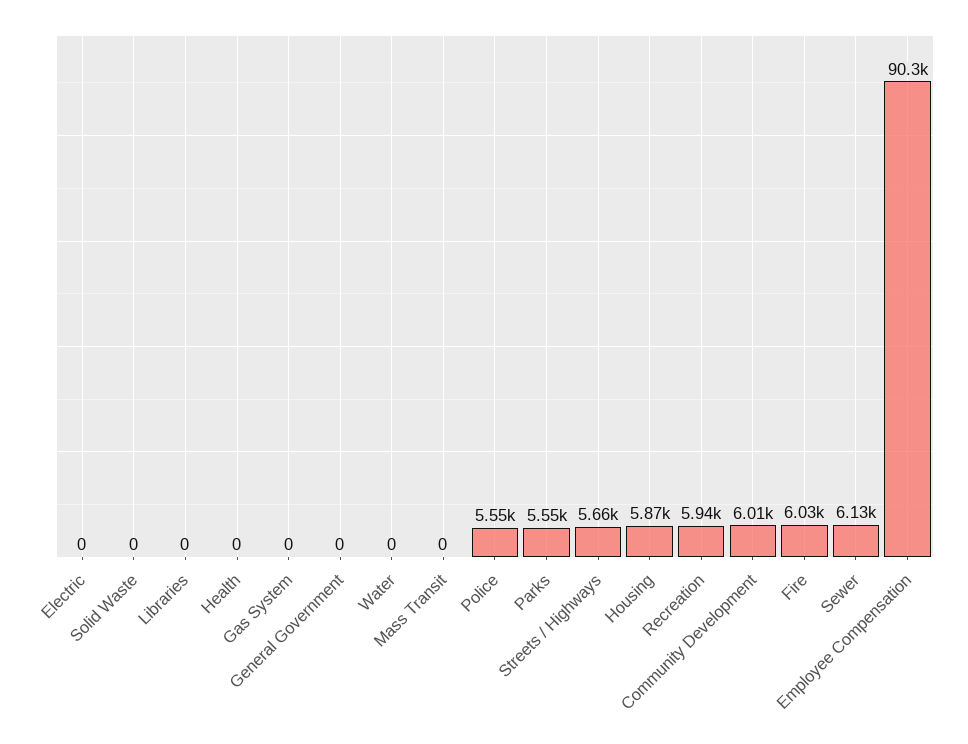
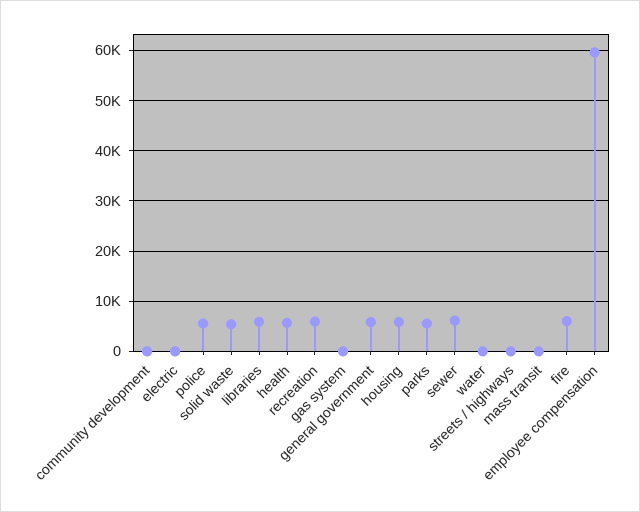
Solid Waste: 0 -> 6000
Libraries: 0 -> 6000
Health: 0 -> 6000
General Government: 0 -> 6000
Streets / Highways: 5660 -> 0
Community Development: 6010 -> 0
Employee Compensation: 90300 -> 60000

